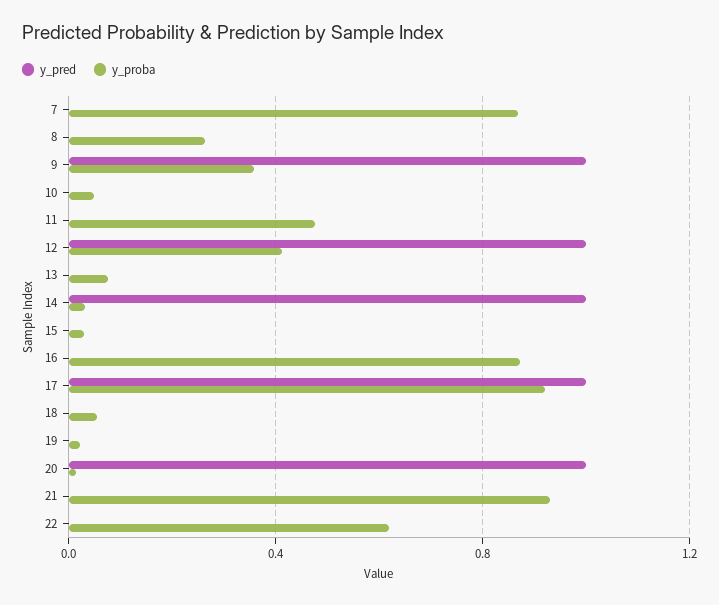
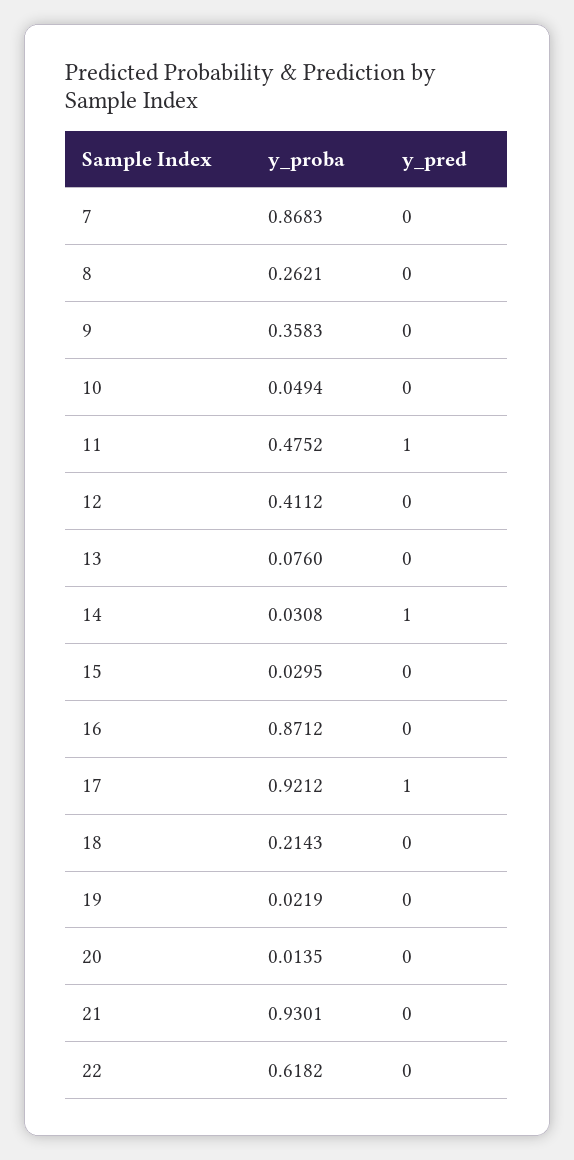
y_pred, 9: 1 -> 0
y_pred, 11: 0 -> 1
y_pred, 12: 1 -> 0
y_proba, 18: 0.05 -> 0.2143
y_pred, 20: 1 -> 0

